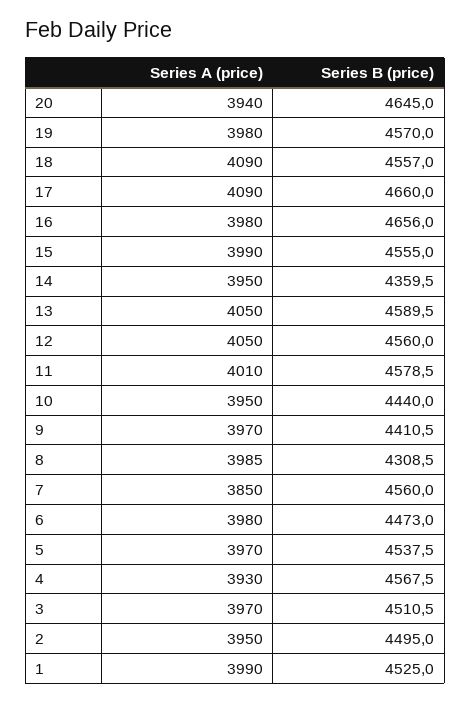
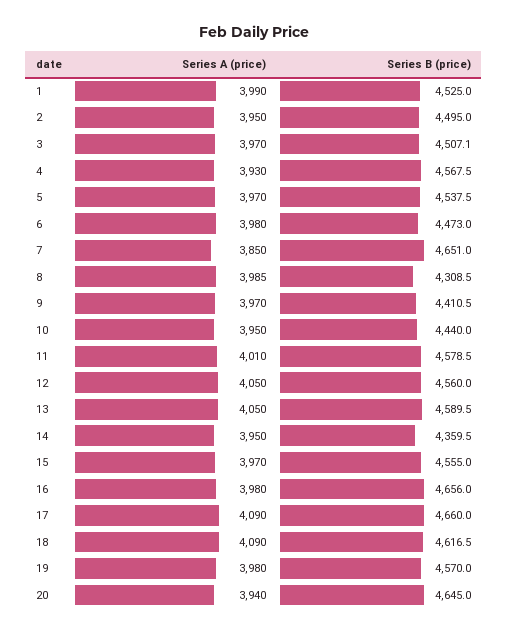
Series B (price), 18: 4557 -> 4616.5
Series A (price), 15: 3990 -> 3970
Series B (price), 7: 4560 -> 4651
Series B (price), 3: 4510.5 -> 4507.1

